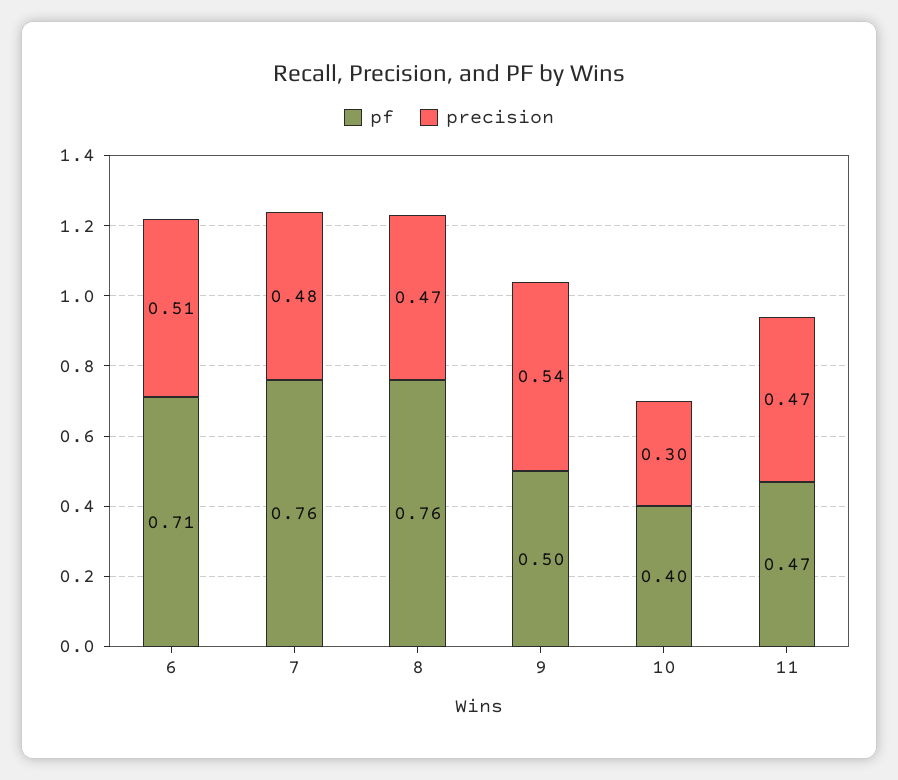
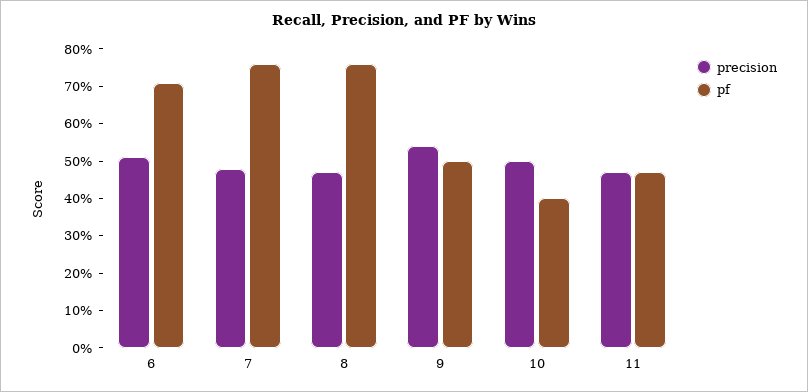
precision, 10: 0.3 -> 0.5

